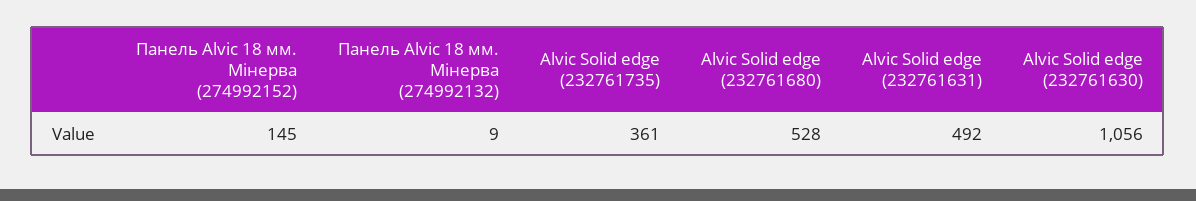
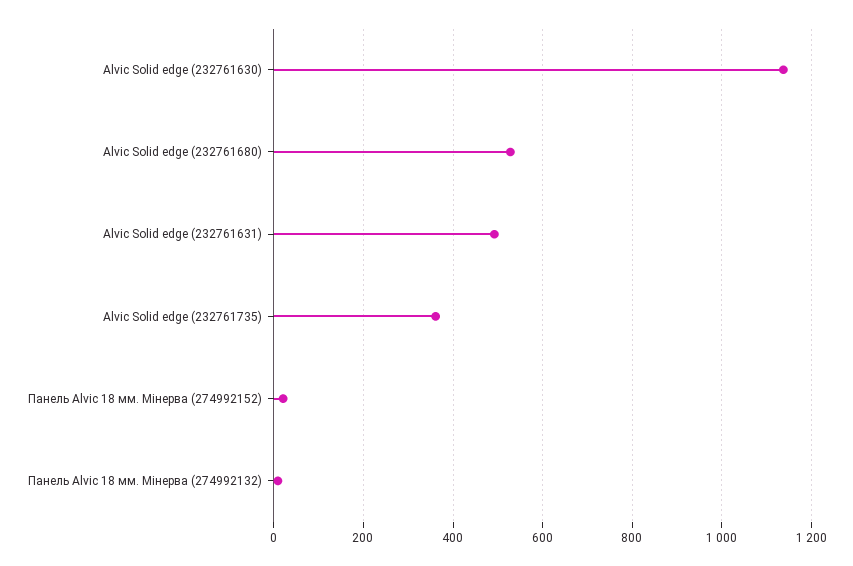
Панель Alvic 18 мм. Мінерва (274992152): 145 -> 20
Alvic Solid edge (232761630): 1056 -> 1140

